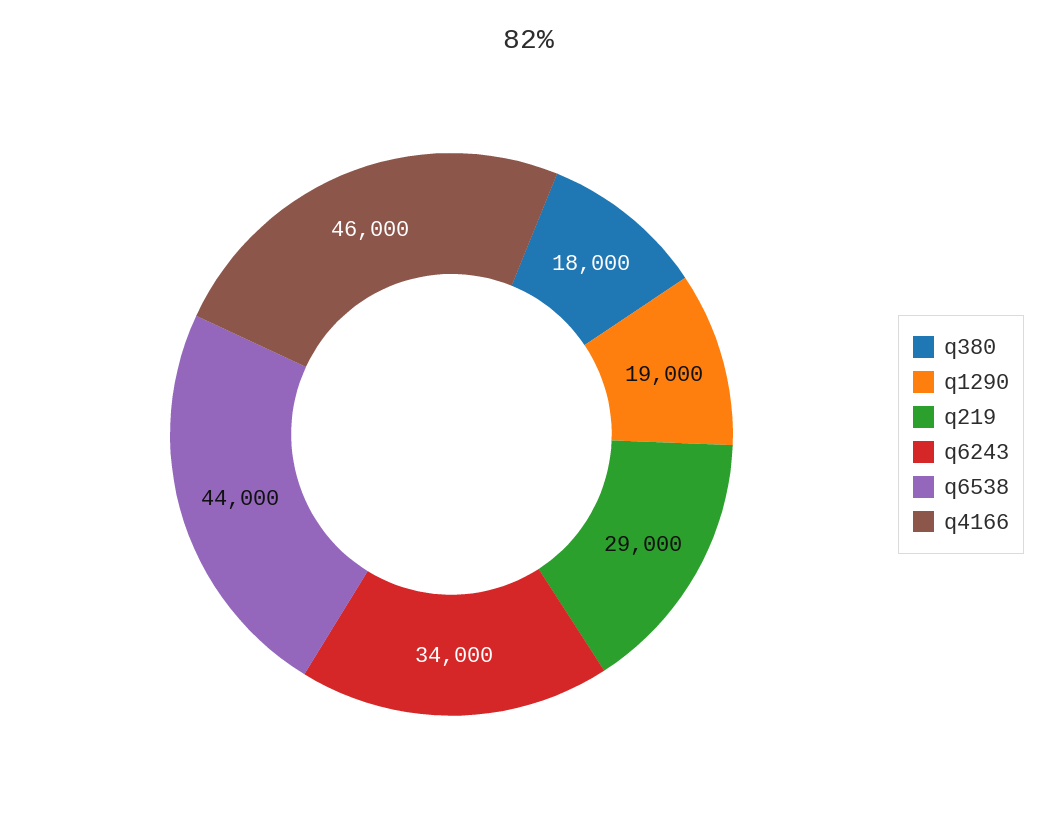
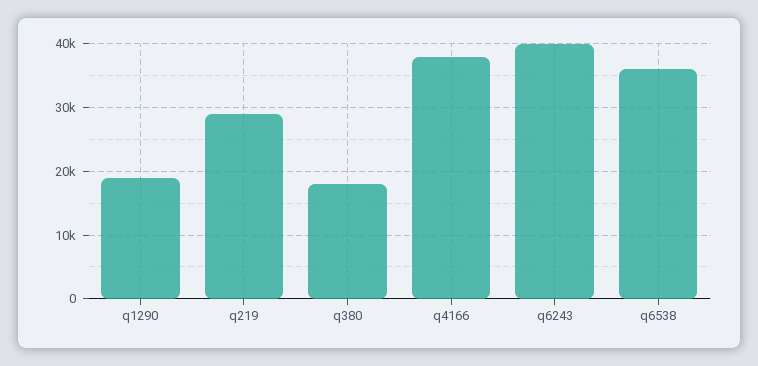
q6243: 34000 -> 40000
q6538: 44000 -> 36000
q4166: 46000 -> 38000

